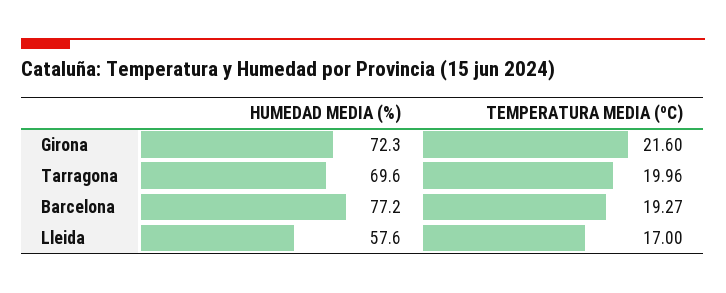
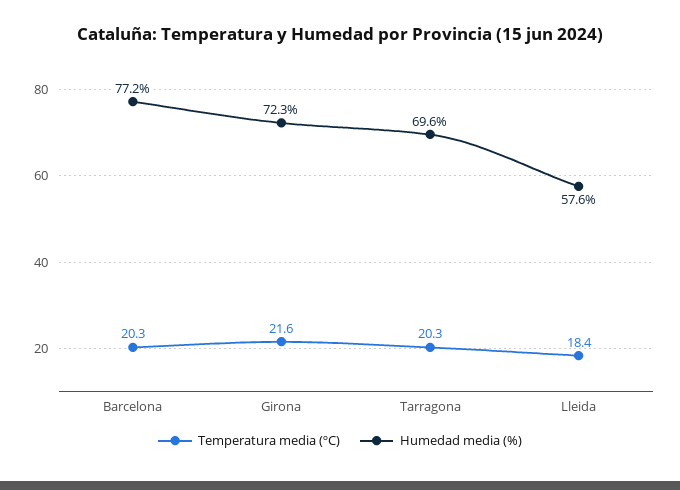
TEMPERATURA MEDIA (ºC), Tarragona: 19.96 -> 20.3
TEMPERATURA MEDIA (ºC), Barcelona: 19.27 -> 20.3
TEMPERATURA MEDIA (ºC), Lleida: 17 -> 18.4

